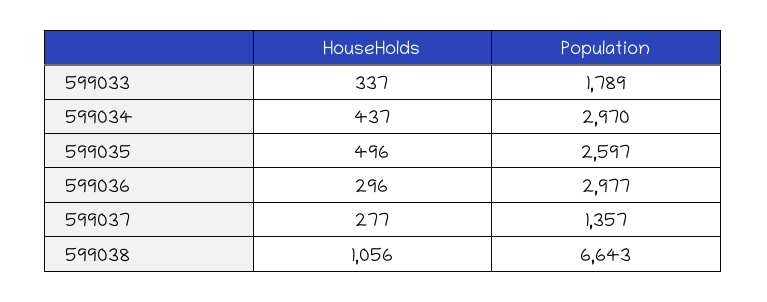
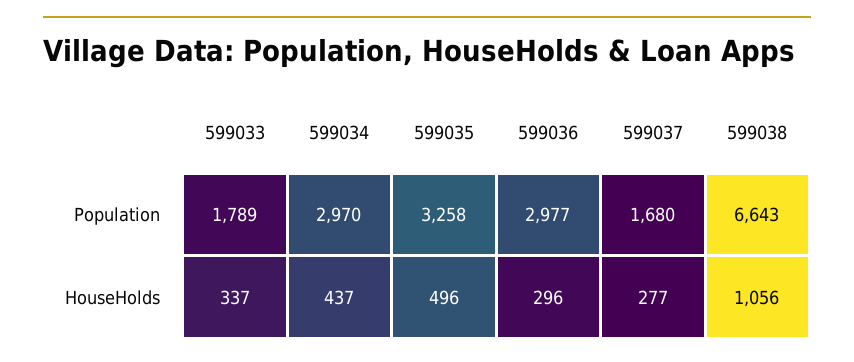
Population, 599035: 2597 -> 3258
Population, 599037: 1357 -> 1680

